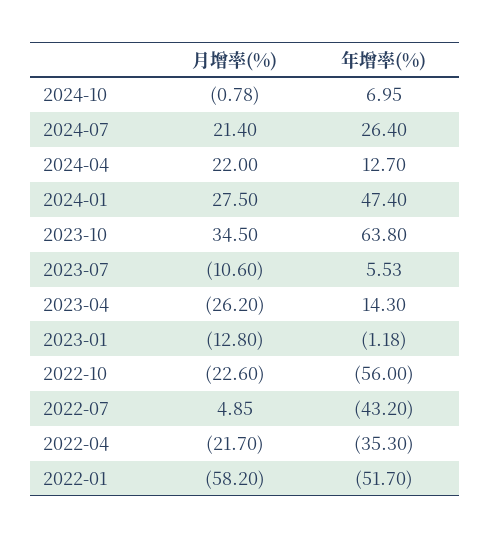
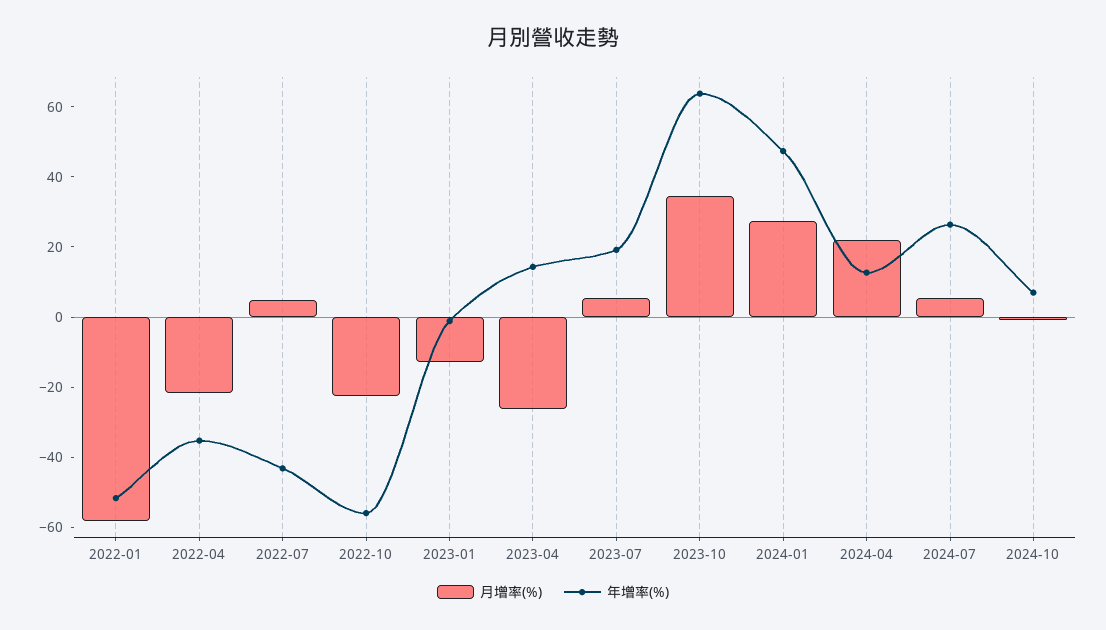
月增率(%), 2024-07: 21.4 -> 5
月增率(%), 2023-07: -10.6 -> 5
年增率(%), 2023-07: 5.53 -> 20

